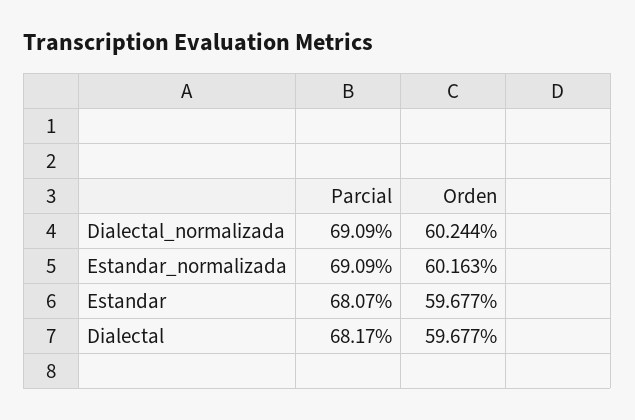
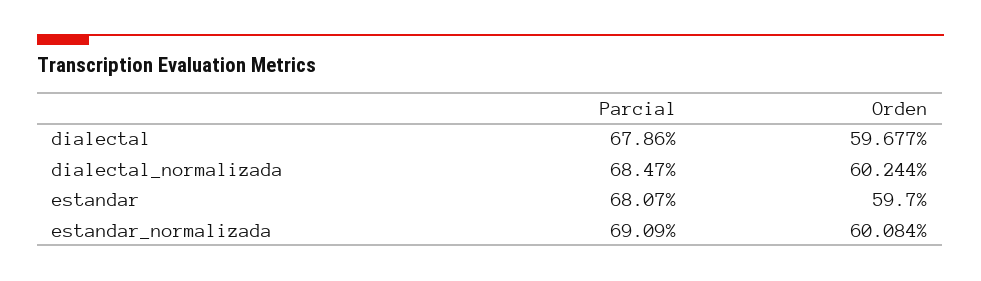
Parcial, Dialectal_normalizada: 69.09 -> 68.47
Orden, Estandar_normalizada: 60.163 -> 60.084
Orden, Estandar: 59.677 -> 59.7
Parcial, Dialectal: 68.17 -> 67.86

